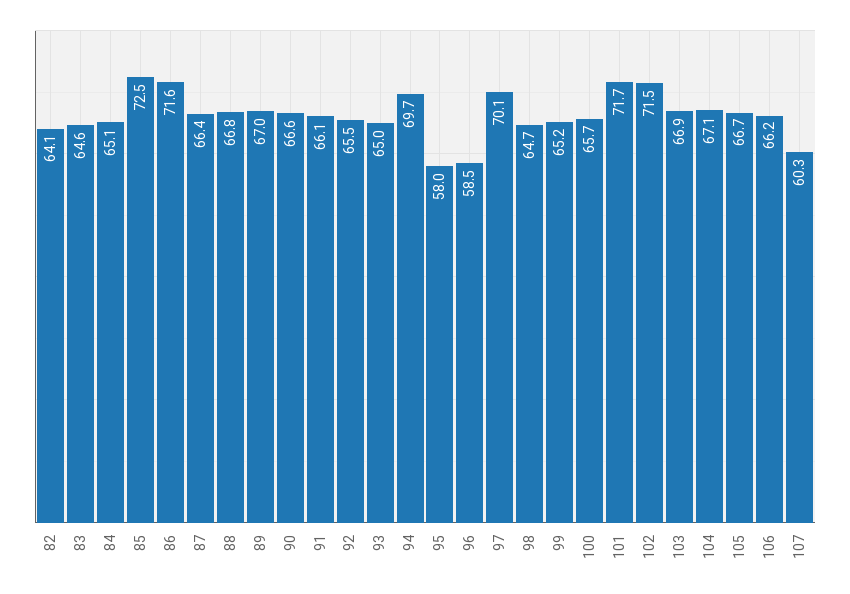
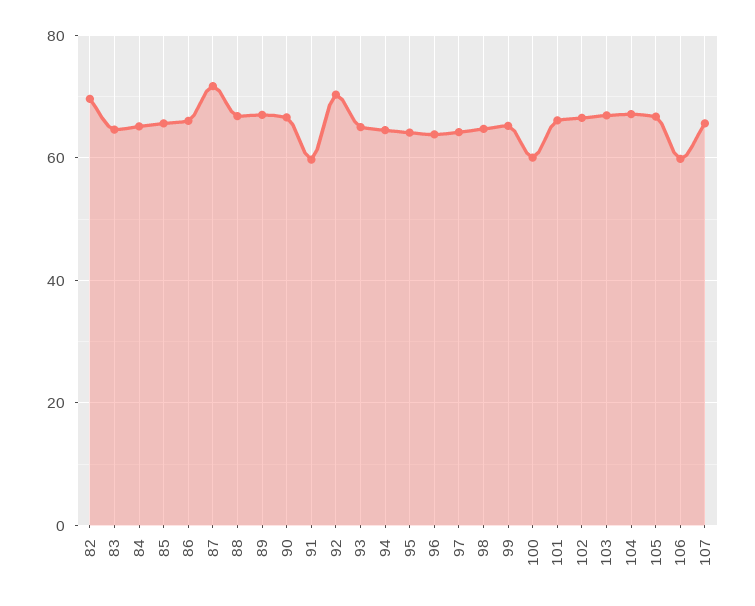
82: 64.1 -> 70
85: 72.5 -> 66
86: 71.6 -> 66
87: 66.4 -> 72
91: 66.1 -> 60
92: 65.5 -> 70
94: 69.7 -> 64
95: 58 -> 64
96: 58.5 -> 64
97: 70.1 -> 64
100: 65.7 -> 60
101: 71.7 -> 66
102: 71.5 -> 66
106: 66.2 -> 60
107: 60.3 -> 66

